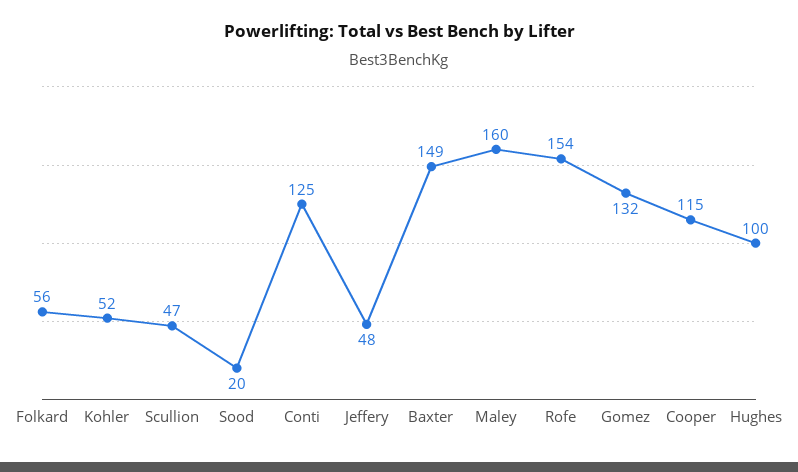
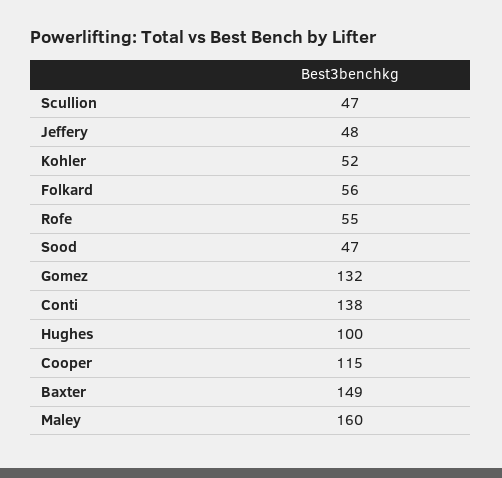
Sood: 20 -> 47
Conti: 125 -> 138
Rofe: 154 -> 55

